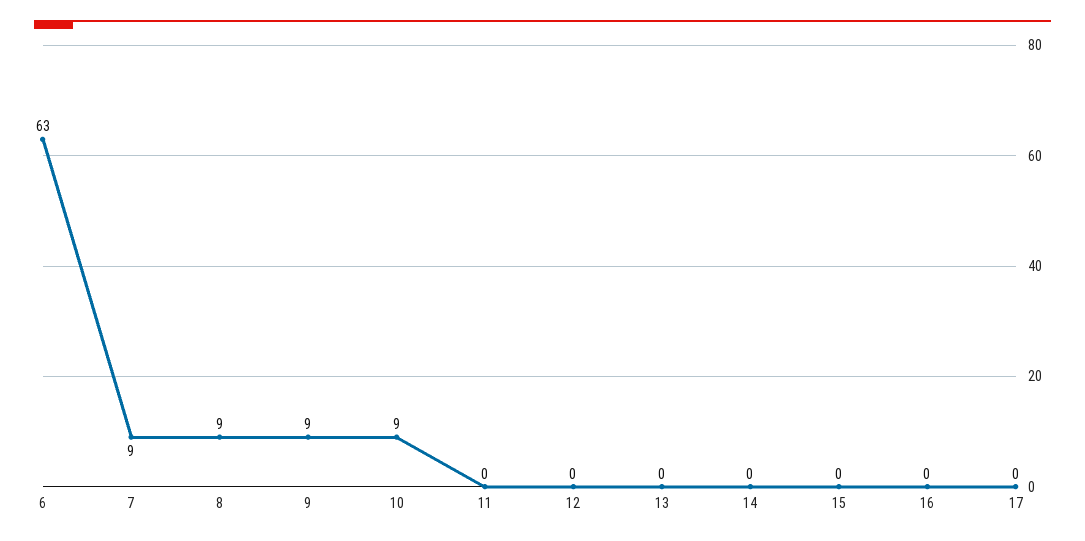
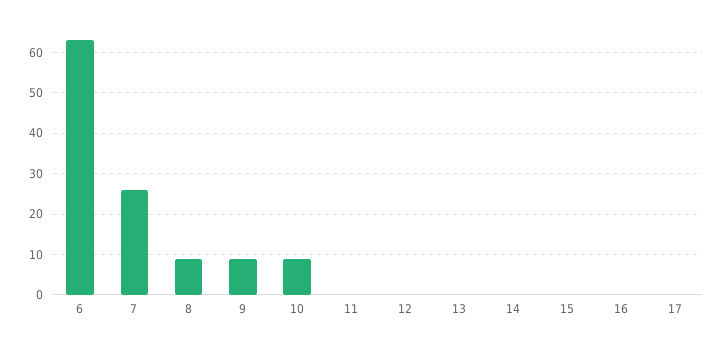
7: 9 -> 25

